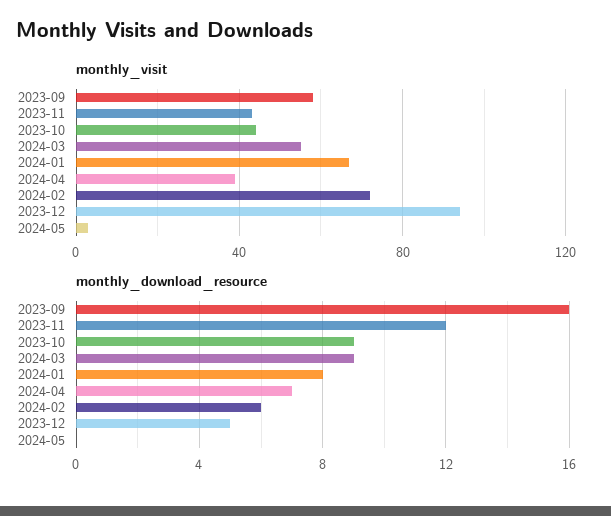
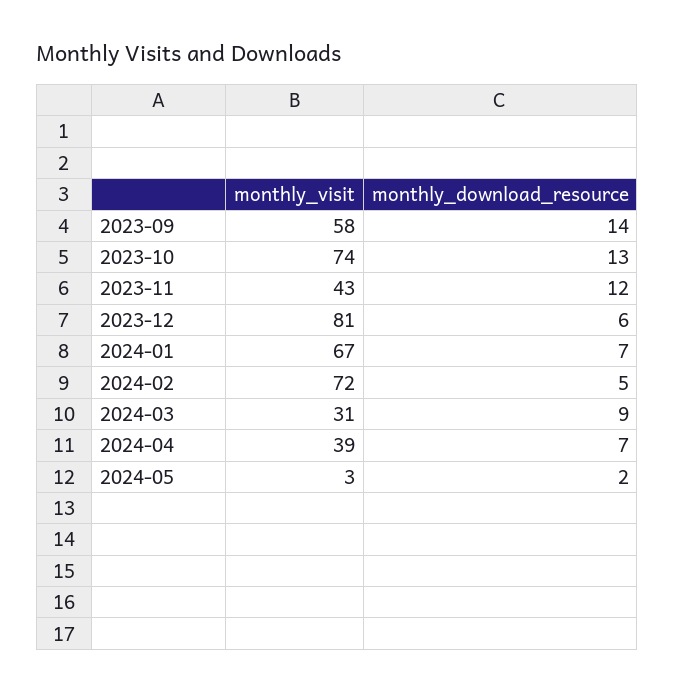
monthly_visit, 2023-10: 45 -> 74
monthly_visit, 2024-03: 55 -> 31
monthly_visit, 2023-12: 95 -> 81
monthly_download_resource, 2023-09: 16 -> 14
monthly_download_resource, 2023-10: 9 -> 13
monthly_download_resource, 2024-01: 8 -> 7
monthly_download_resource, 2024-02: 6 -> 5
monthly_download_resource, 2023-12: 5 -> 6
monthly_download_resource, 2024-05: 0 -> 2

